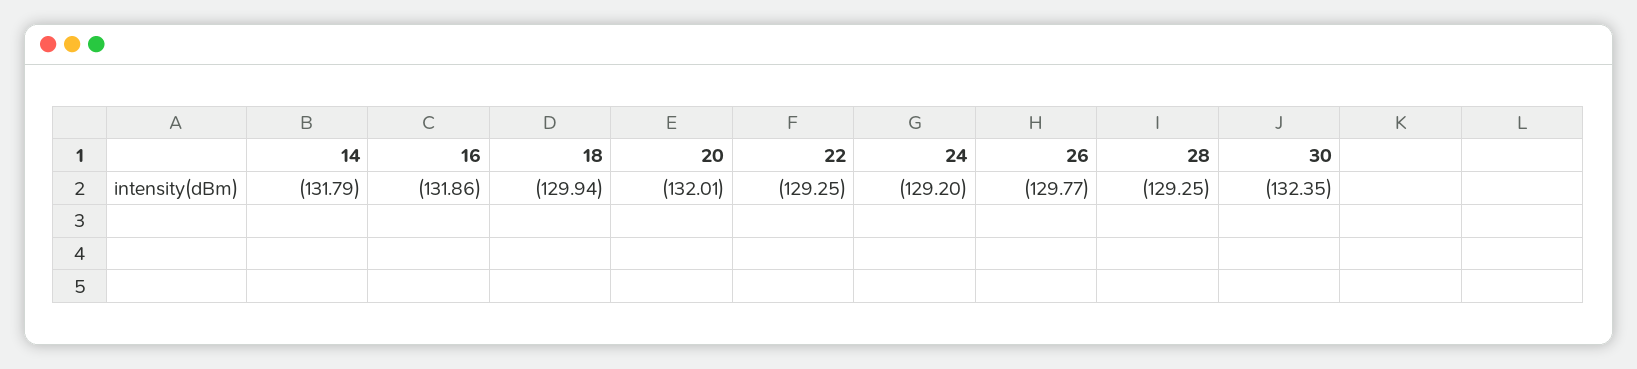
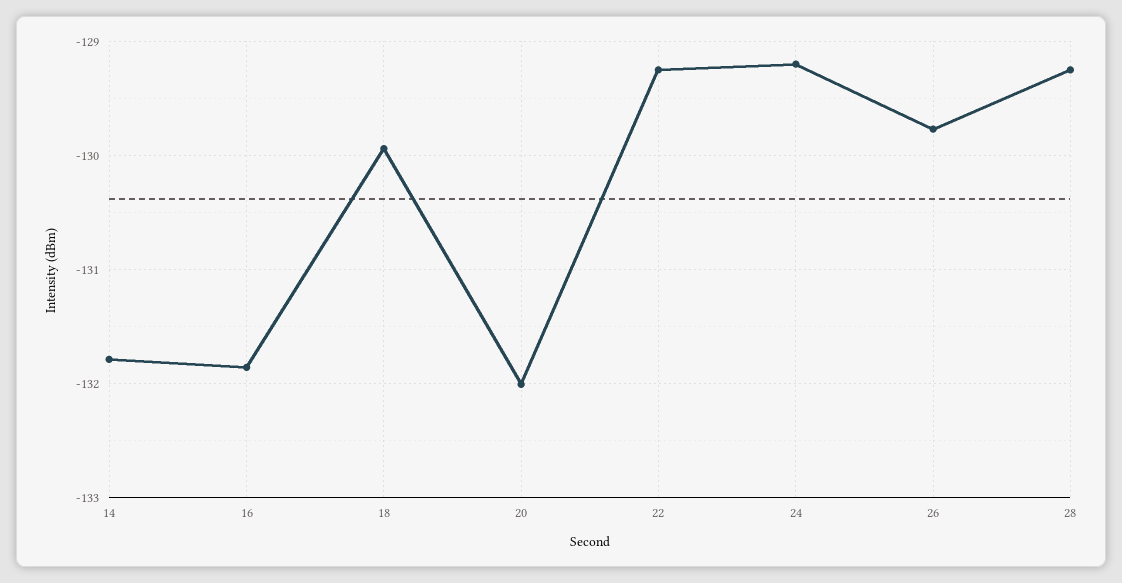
30: -132.35 -> none

